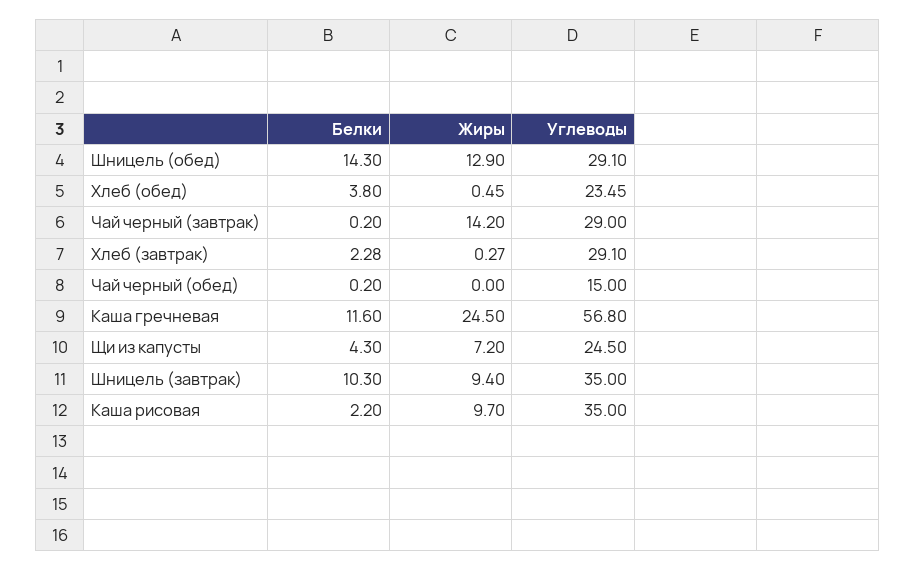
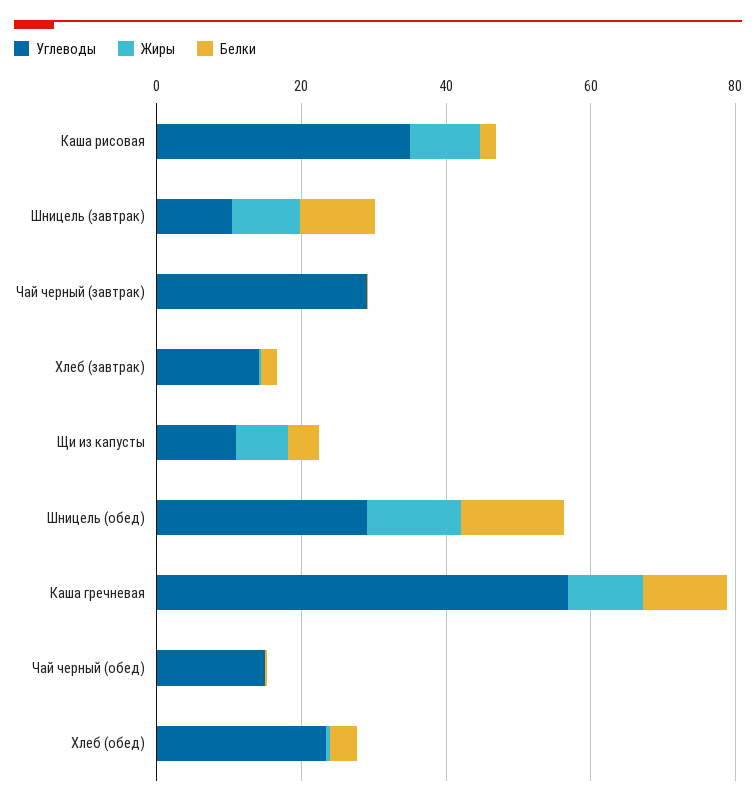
Жиры, Чай черный (завтрак): 14.2 -> 0
Углеводы, Хлеб (завтрак): 29.1 -> 15
Жиры, Каша гречневая: 24.5 -> 10
Углеводы, Щи из капусты: 24.5 -> 10
Углеводы, Шницель (завтрак): 35 -> 10

